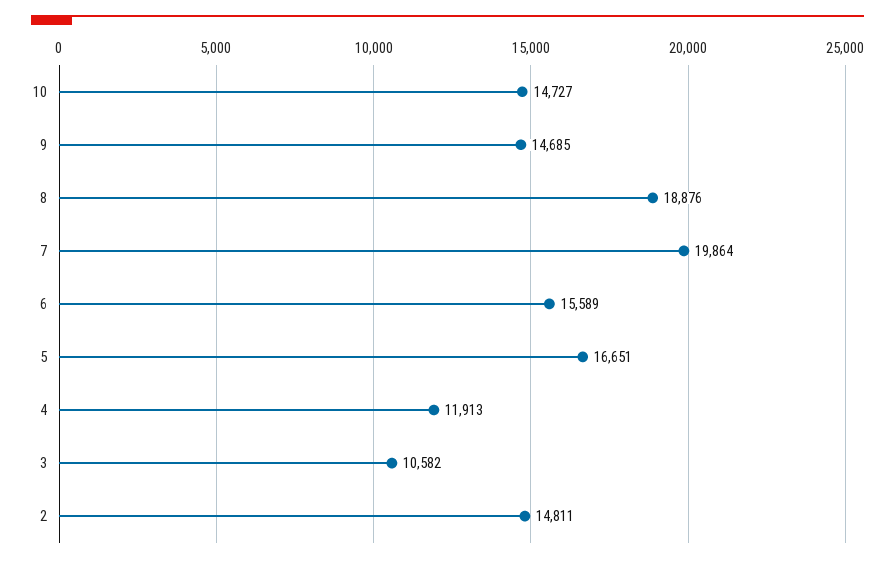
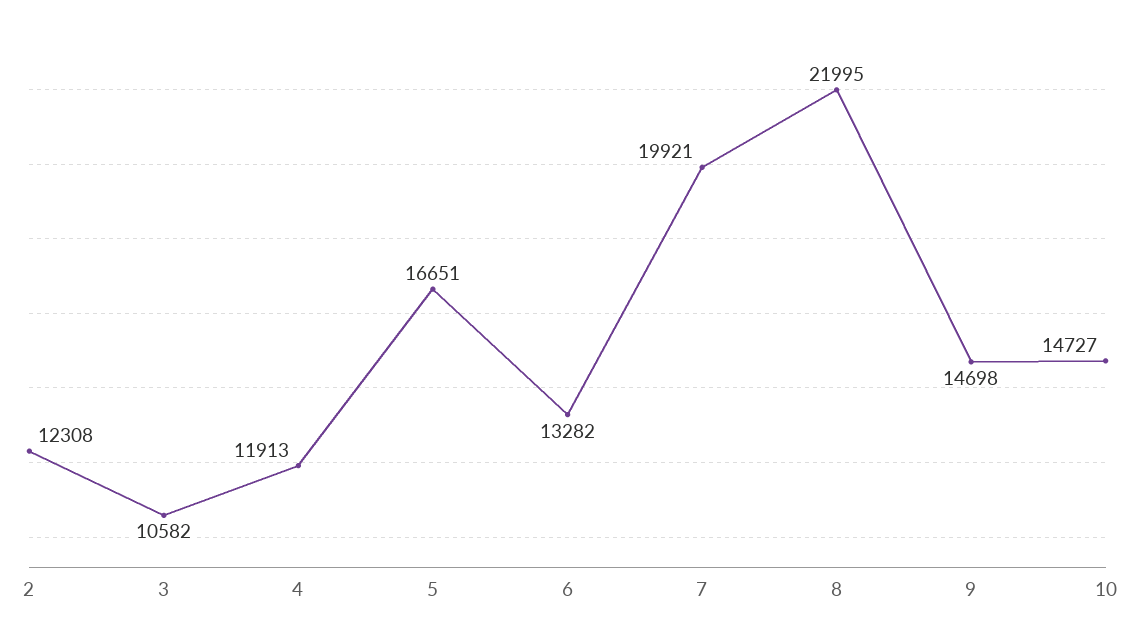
9: 14685 -> 14698
8: 18876 -> 21995
7: 19864 -> 19921
6: 15589 -> 13282
2: 14811 -> 12308

